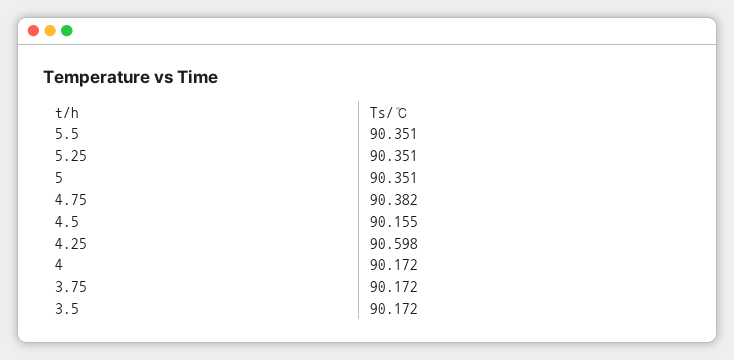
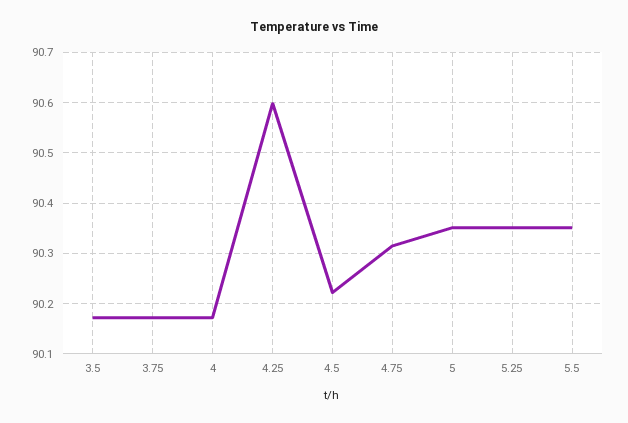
4.75: 90.382 -> 90.32
4.5: 90.155 -> 90.22

